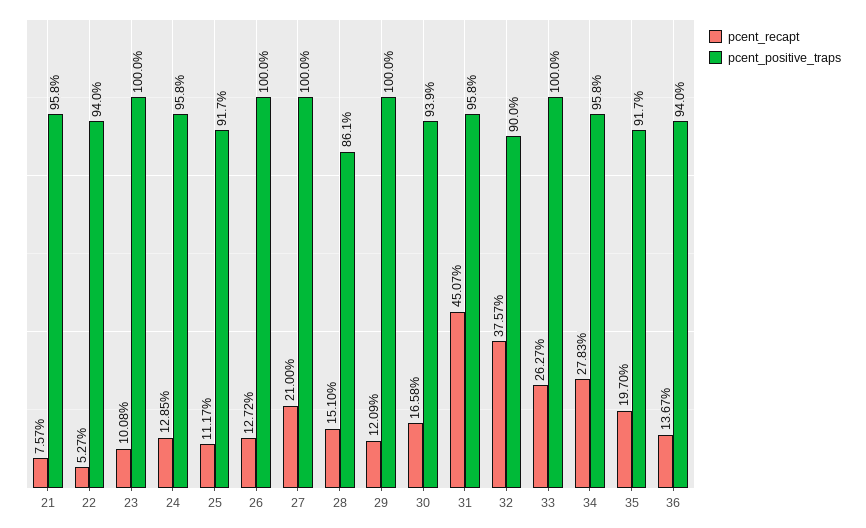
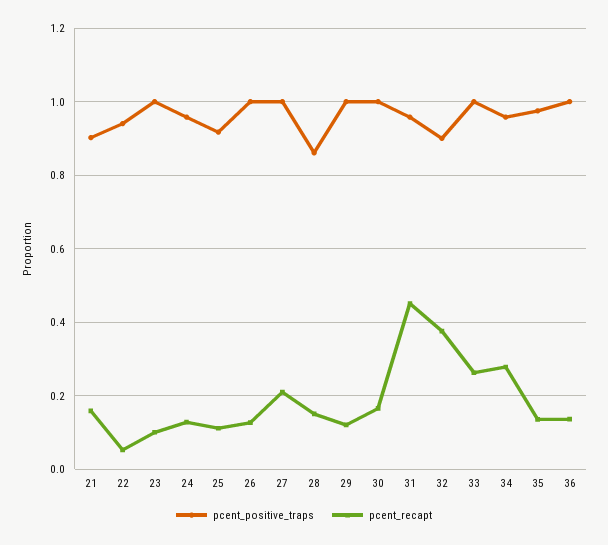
pcent_recapt, 21: 0.0757 -> 0.16
pcent_positive_traps, 21: 0.958 -> 0.9
pcent_positive_traps, 30: 0.939 -> 1
pcent_recapt, 35: 0.197 -> 0.14
pcent_positive_traps, 35: 0.917 -> 0.98
pcent_positive_traps, 36: 0.94 -> 1

